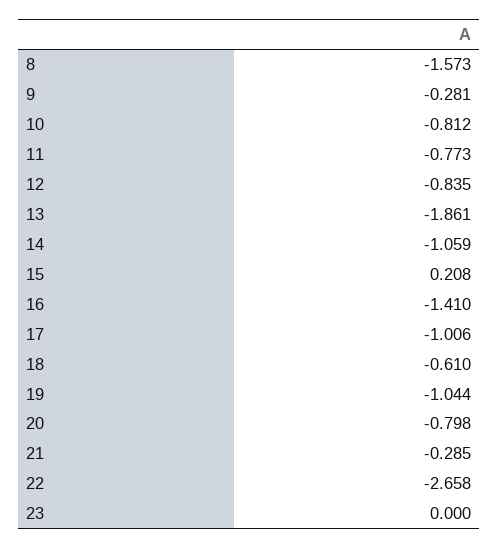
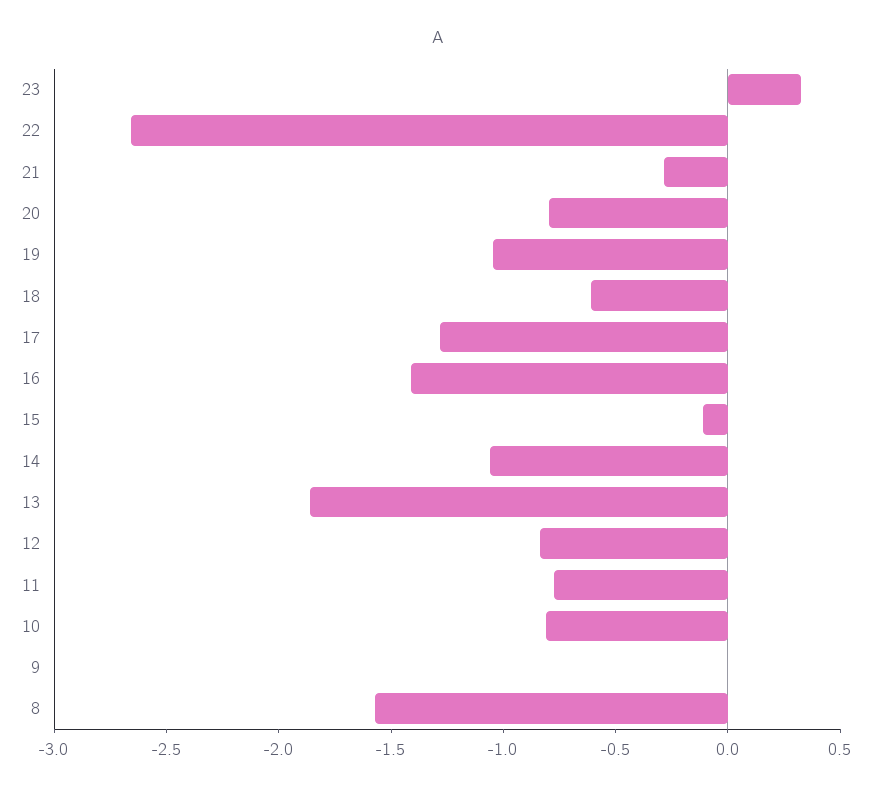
9: -0.281 -> 0
15: 0.208 -> -0.1
17: -1.006 -> -1.3
23: 0 -> 0.3

